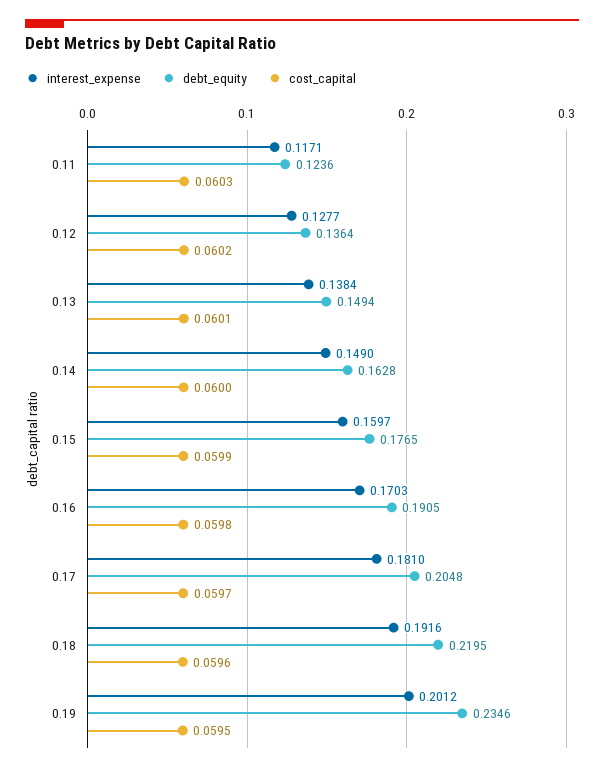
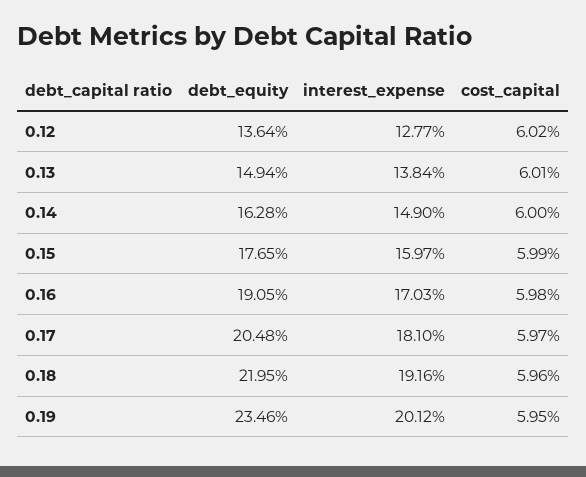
interest_expense, 0.11: 0.1171 -> none
debt_equity, 0.11: 0.1236 -> none
cost_capital, 0.11: 0.0603 -> none

